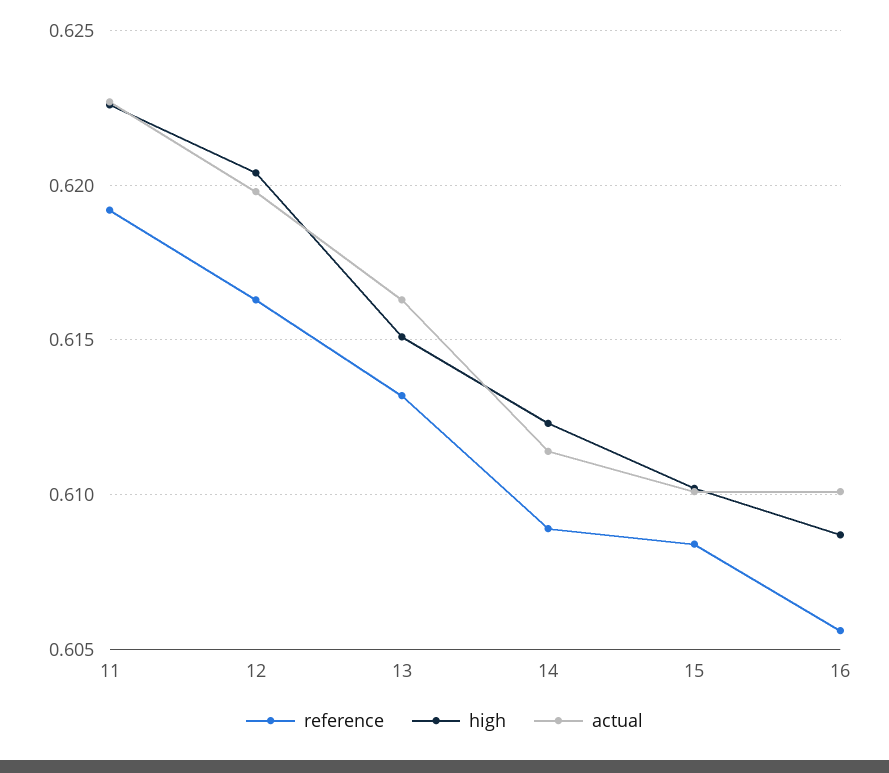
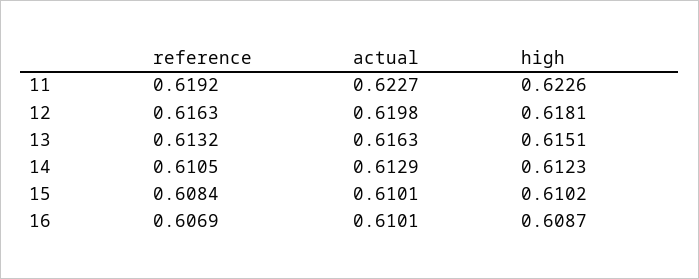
high, 12: 0.6205 -> 0.6181
reference, 14: 0.609 -> 0.6105
actual, 14: 0.6115 -> 0.6129
reference, 16: 0.6055 -> 0.6069

